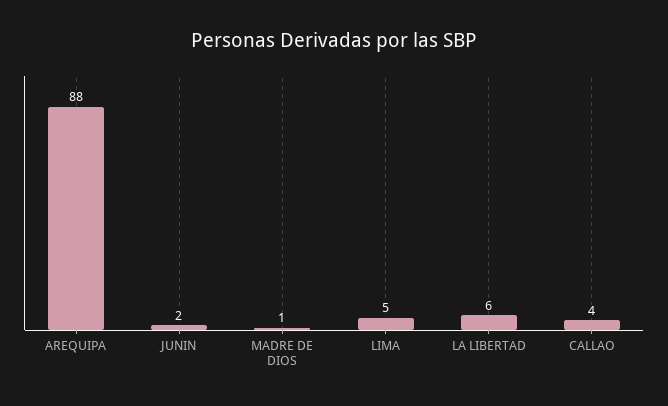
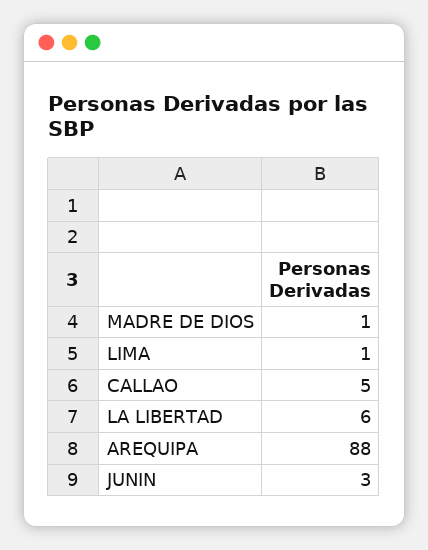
JUNIN: 2 -> 3
LIMA: 5 -> 1
CALLAO: 4 -> 5

